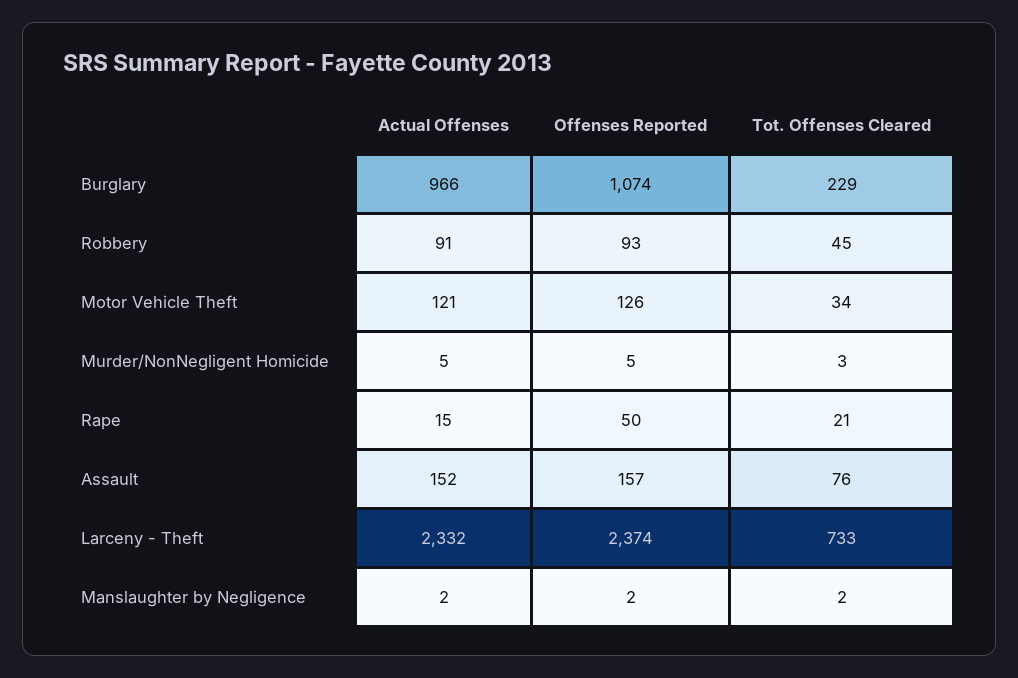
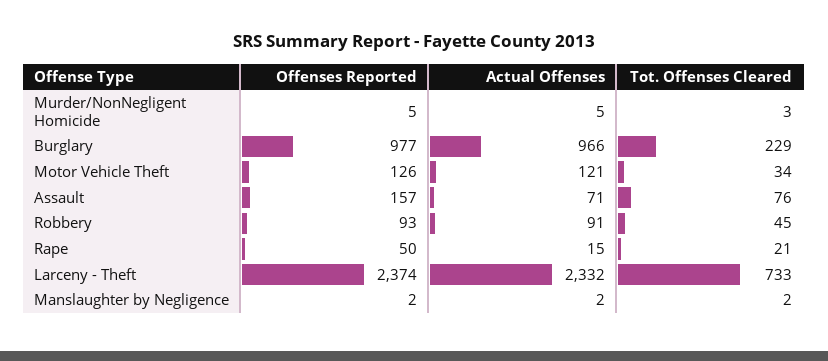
Offenses Reported, Burglary: 1074 -> 977
Actual Offenses, Assault: 152 -> 71

